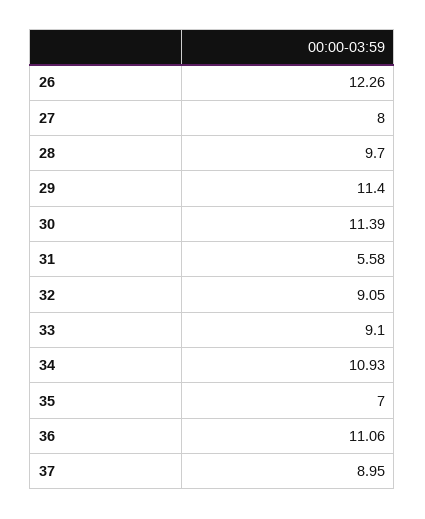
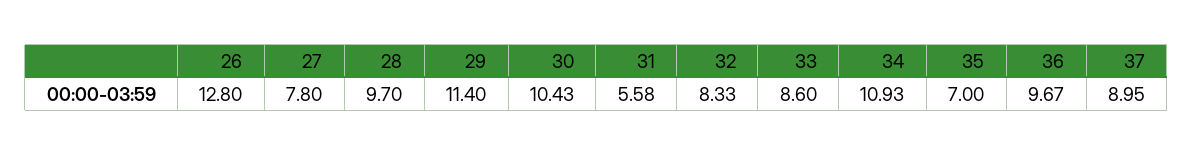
26: 12.26 -> 12.8
27: 8 -> 7.8
30: 11.39 -> 10.43
32: 9.05 -> 8.33
33: 9.1 -> 8.6
36: 11.06 -> 9.67

